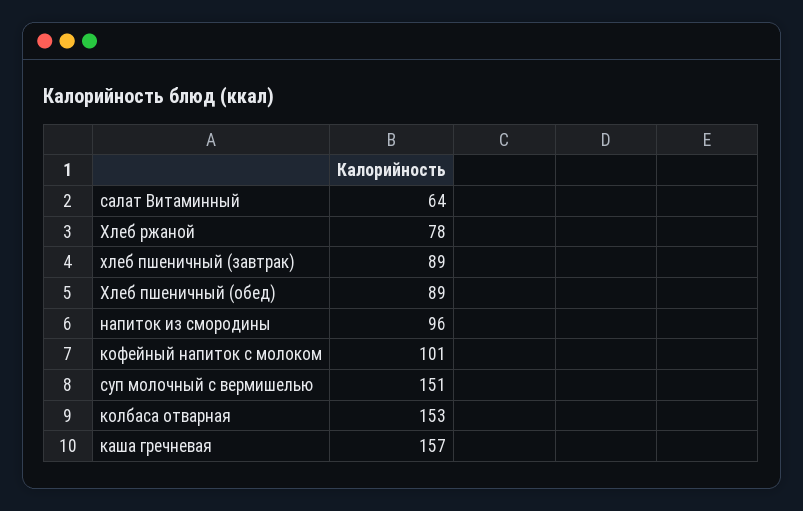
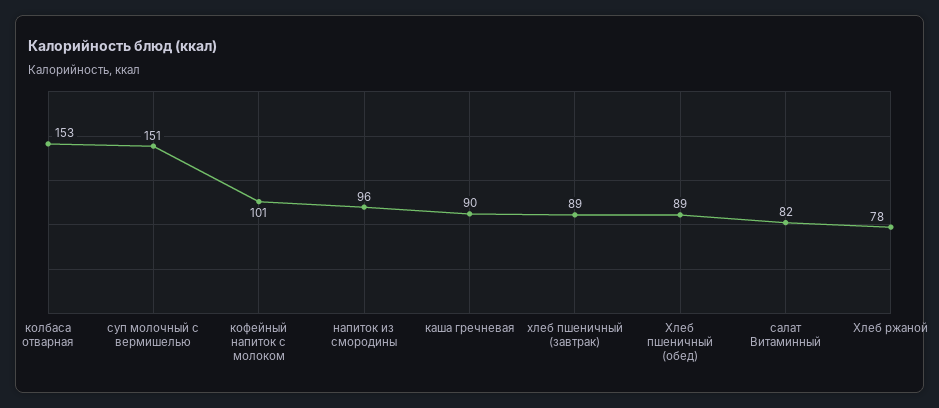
салат Витаминный: 64 -> 82
каша гречневая: 157 -> 90

